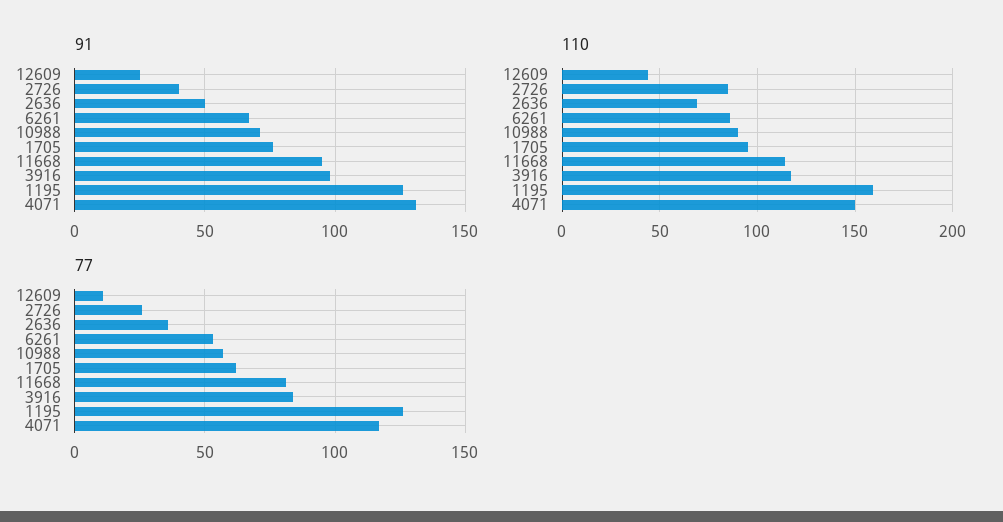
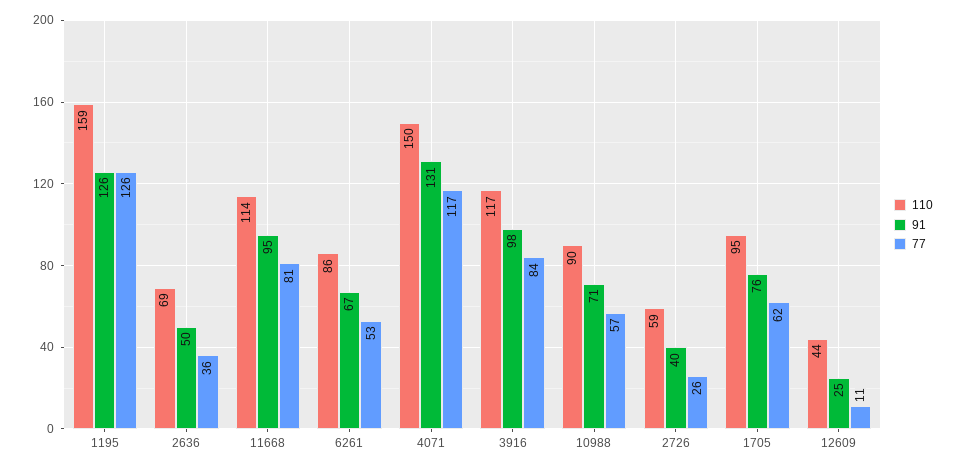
110, 2726: 85 -> 59

